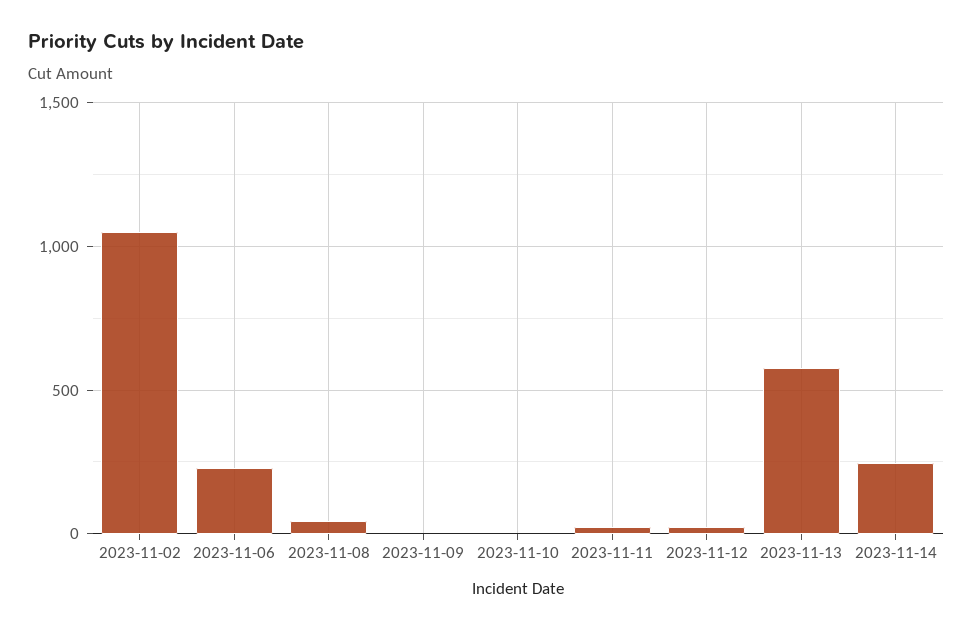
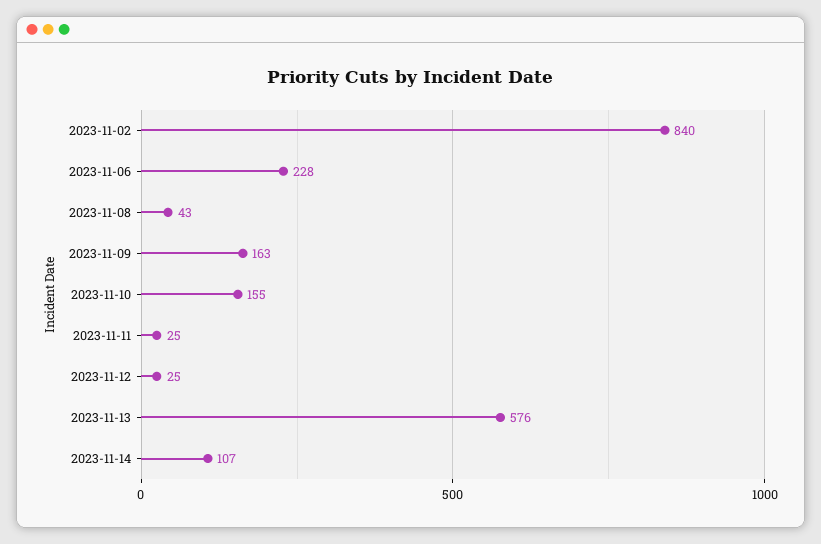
2023-11-02: 1050 -> 840
2023-11-09: 0 -> 163
2023-11-10: 0 -> 155
2023-11-14: 250 -> 107

